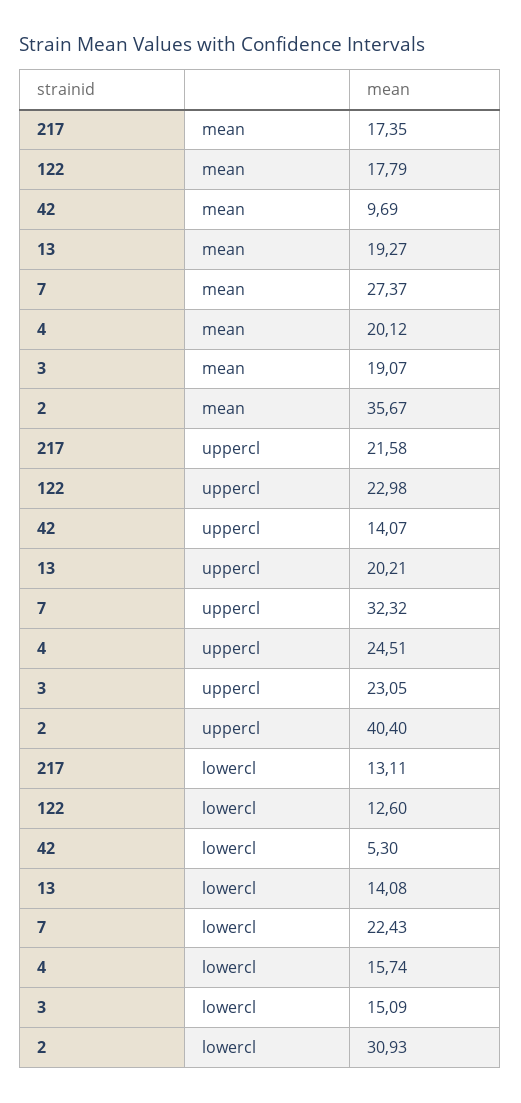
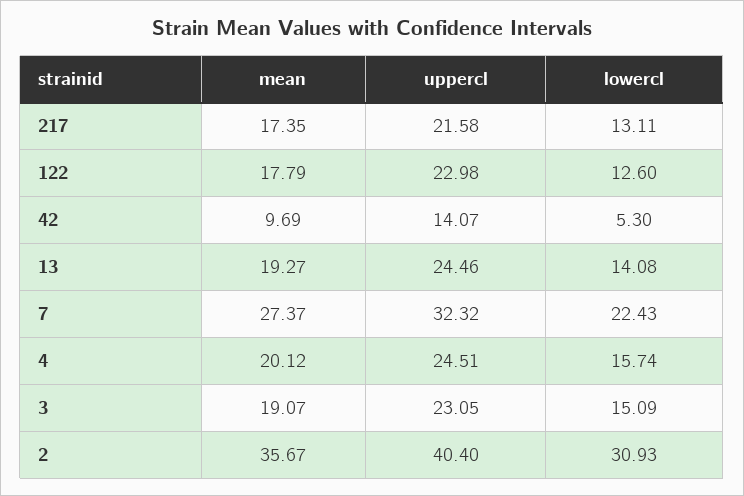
13, uppercl: 20.21 -> 24.46

